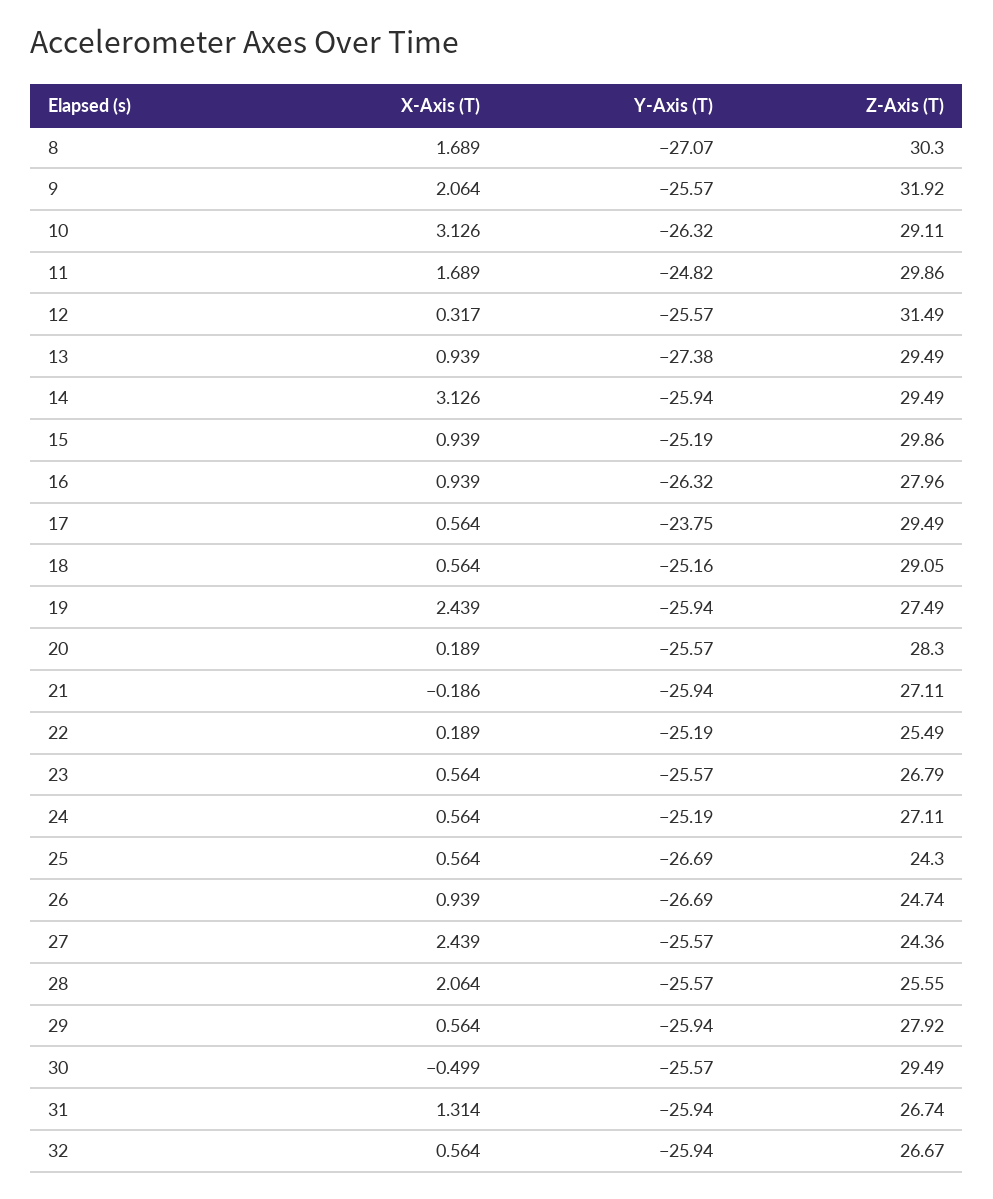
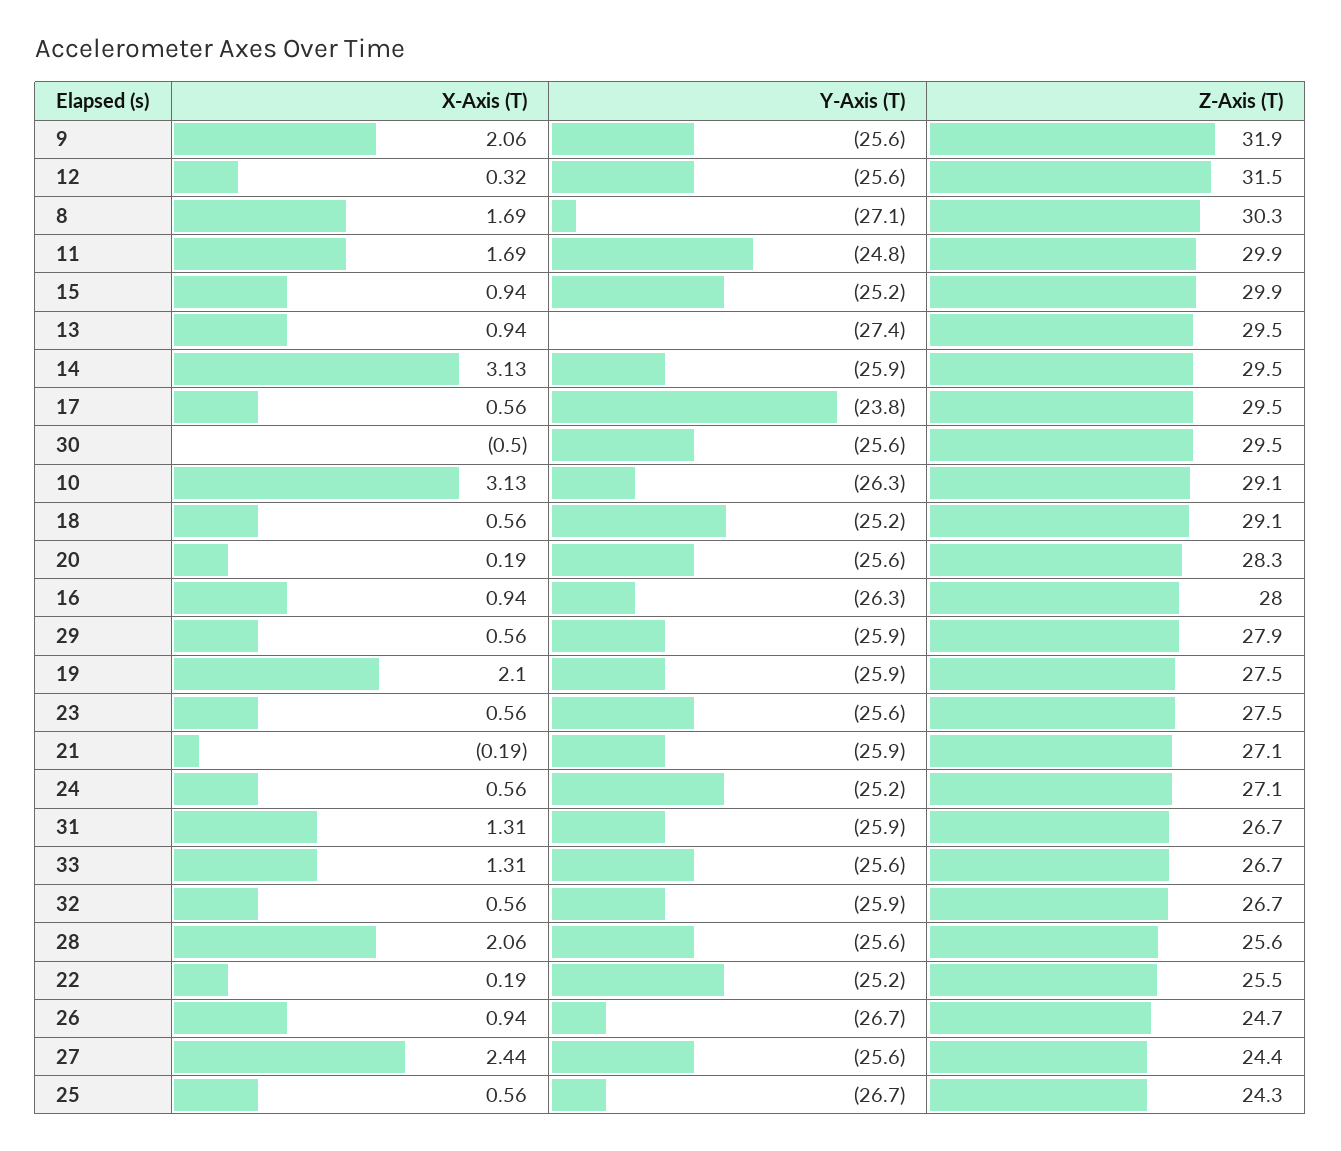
X-Axis (T), 19: 2.439 -> 2.1
Z-Axis (T), 23: 26.79 -> 27.5
X-Axis (T), 33: none -> 1.31
Y-Axis (T), 33: none -> -25.6
Z-Axis (T), 33: none -> 26.7

